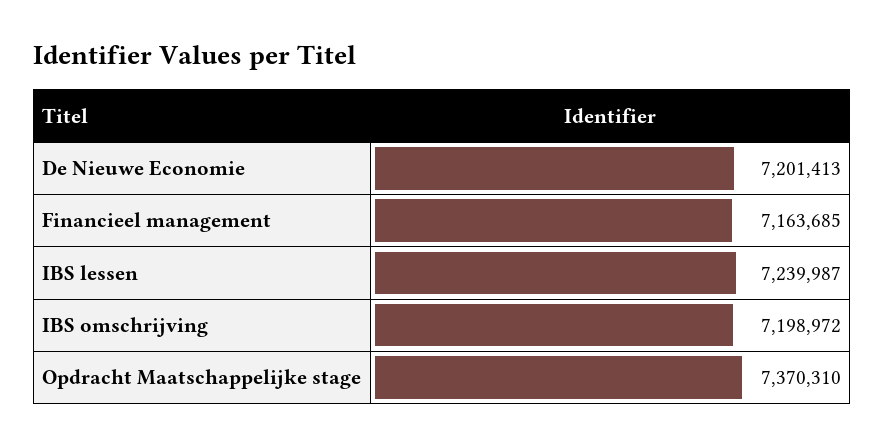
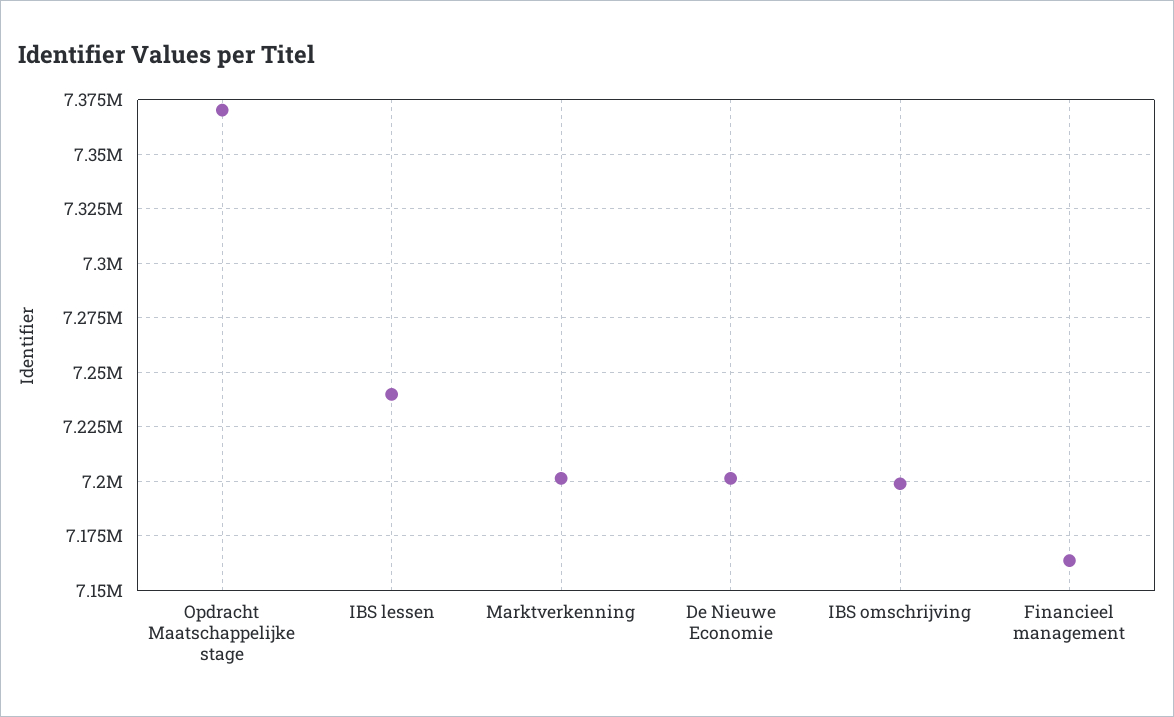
Marktverkenning: none -> 7200000

